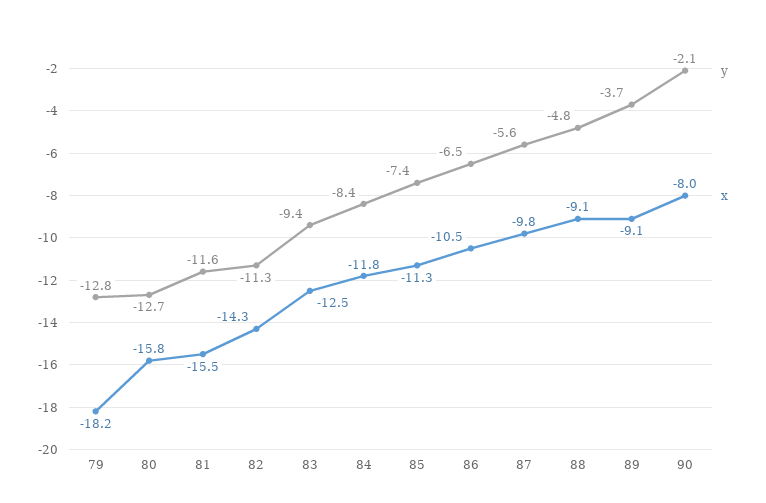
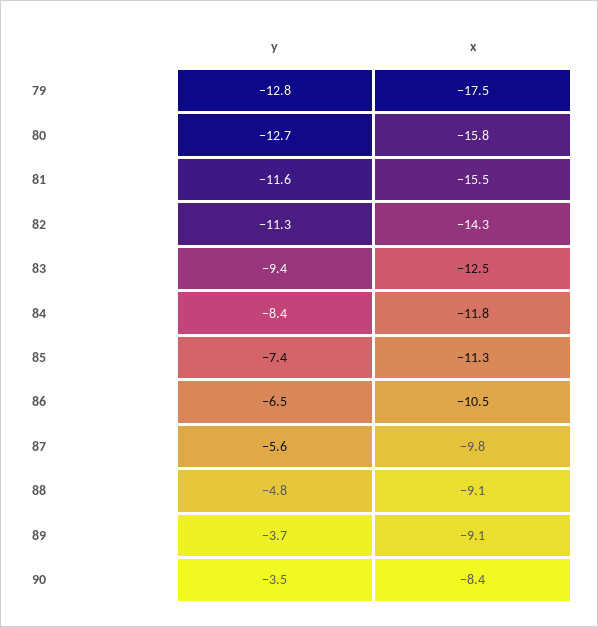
x, 79: -18.2 -> -17.5
y, 90: -2.1 -> -3.5
x, 90: -8 -> -8.4

